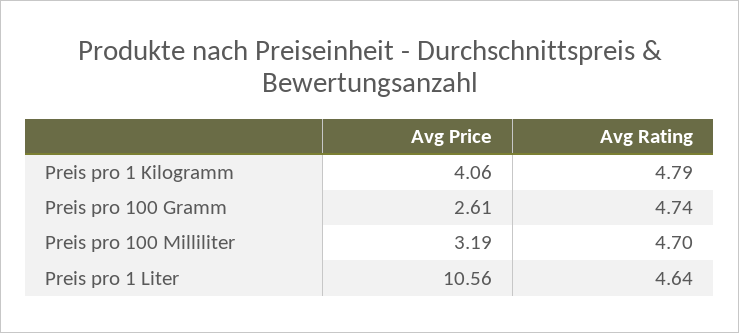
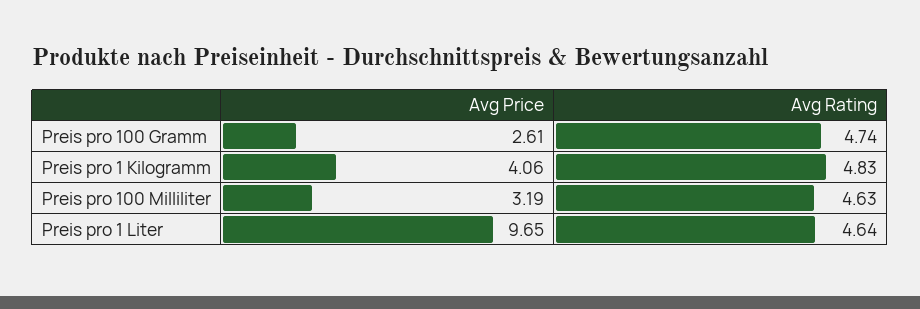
Avg Rating, Preis pro 1 Kilogramm: 4.79 -> 4.83
Avg Rating, Preis pro 100 Milliliter: 4.7 -> 4.63
Avg Price, Preis pro 1 Liter: 10.56 -> 9.65

